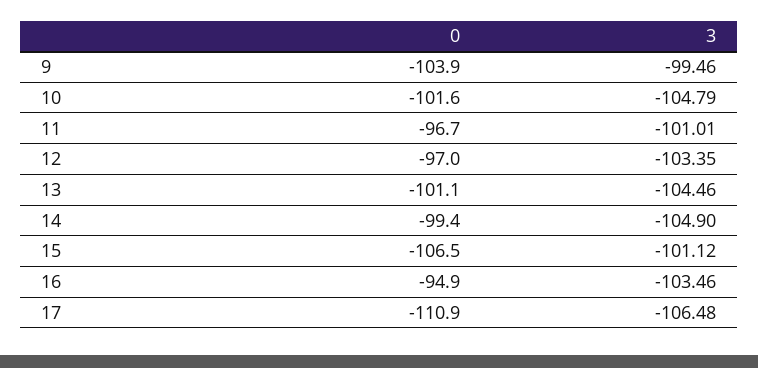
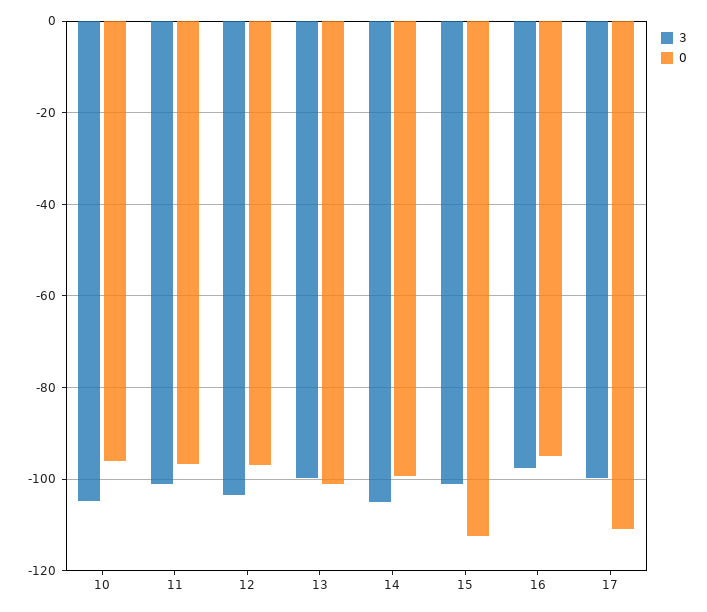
0, 9: -103.9 -> none
3, 9: -99.46 -> none
0, 10: -101.6 -> -96
3, 13: -104.46 -> -100
0, 15: -106.5 -> -112
3, 16: -103.46 -> -98
3, 17: -106.48 -> -100

